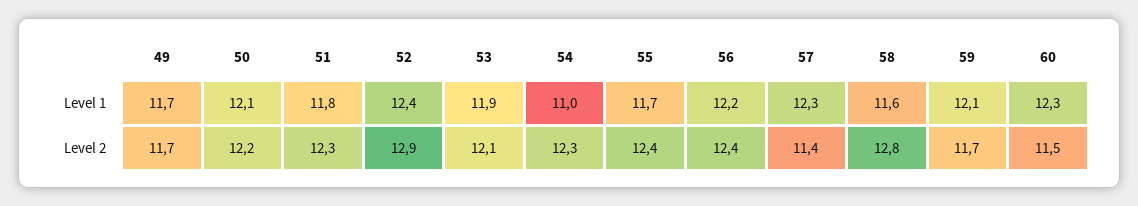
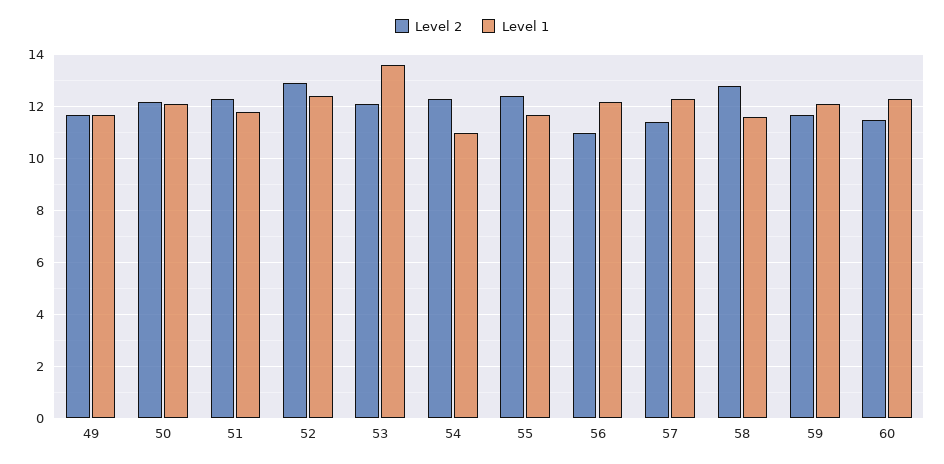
Level 1, 53: 11.9 -> 13.5
Level 2, 56: 12.4 -> 11

